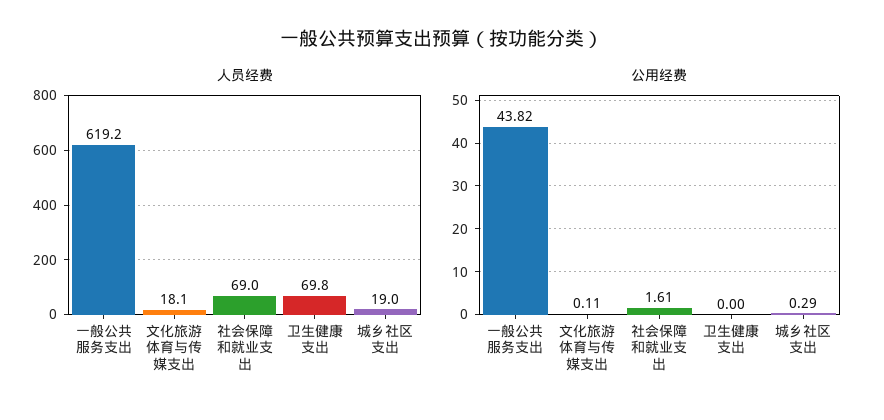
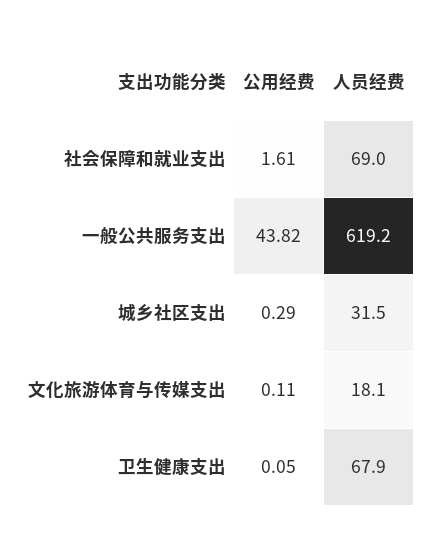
人员经费, 卫生健康支出: 69.8 -> 67.9
人员经费, 城乡社区支出: 19 -> 31.5
公用经费, 卫生健康支出: 0 -> 0.05

